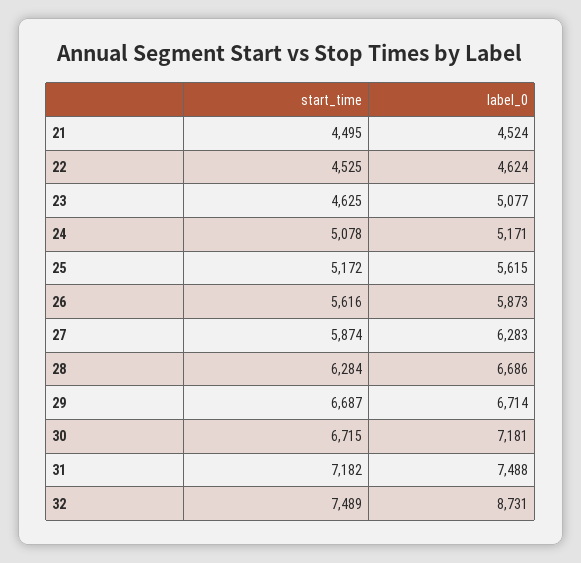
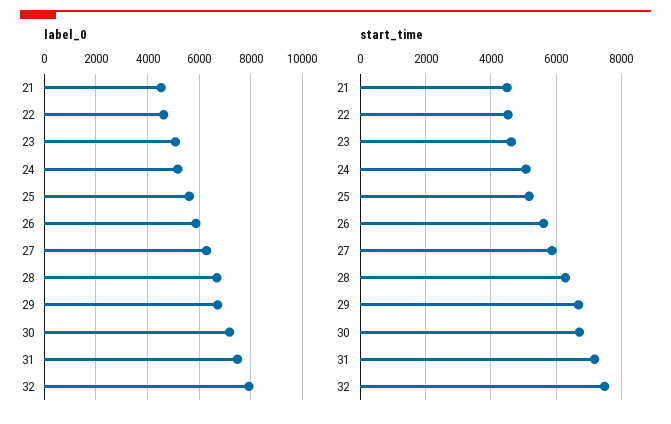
label_0, 32: 8731 -> 8000

